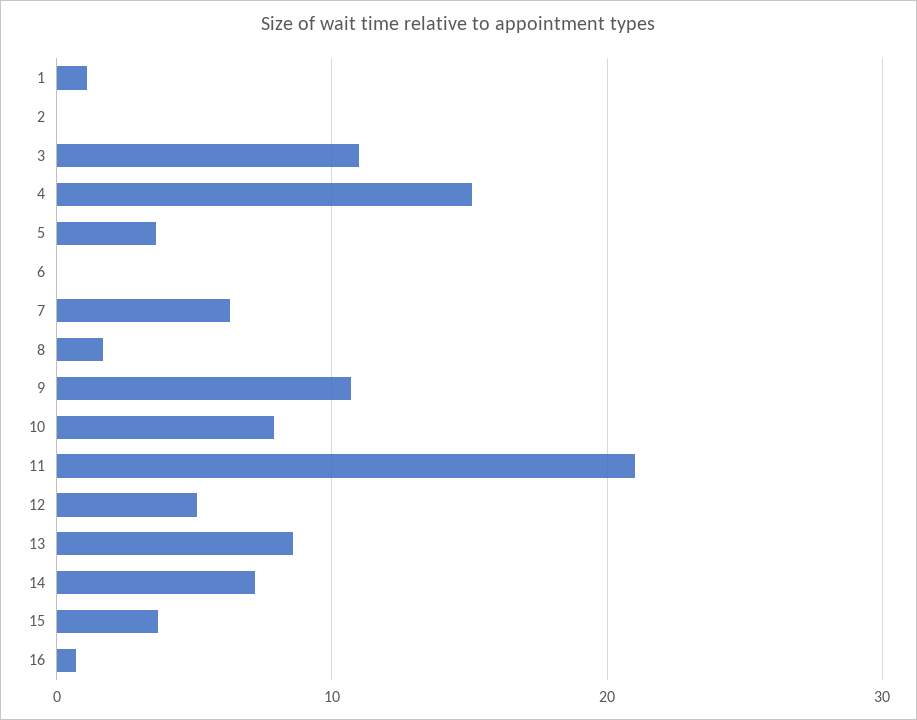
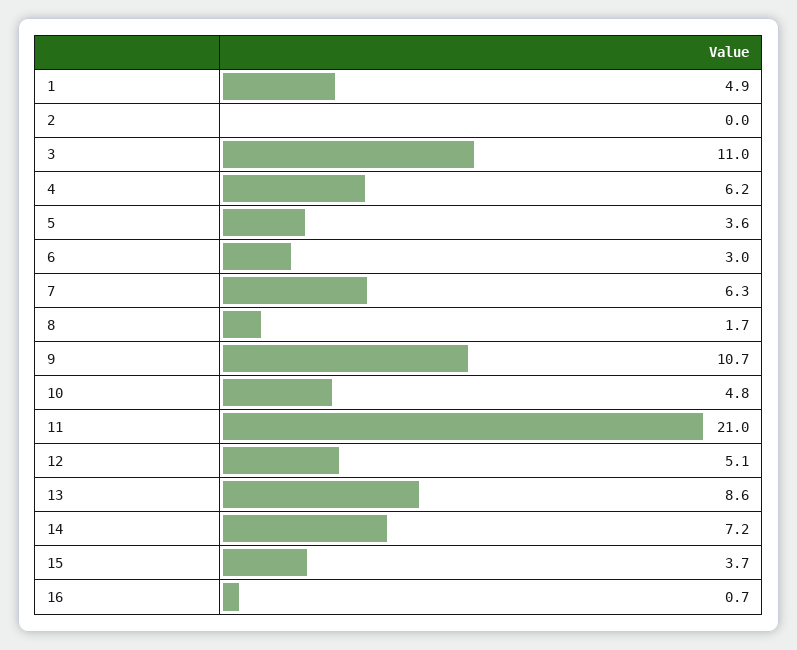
1: 1 -> 4.9
4: 15 -> 6.2
6: 0 -> 3
10: 8 -> 4.8

